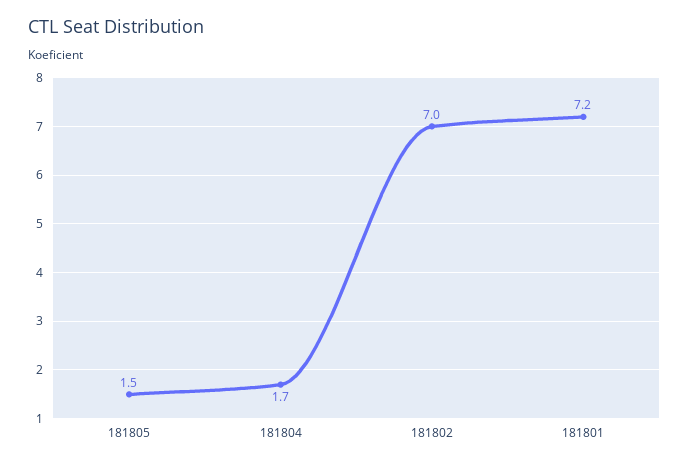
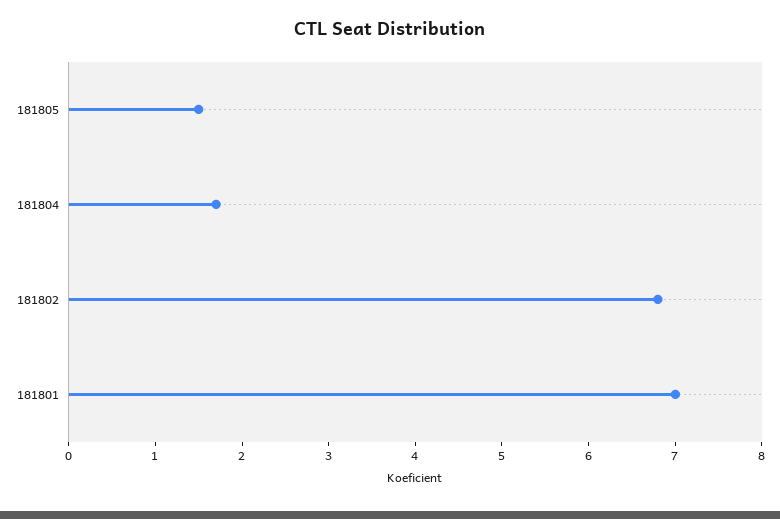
181802: 7 -> 6.8
181801: 7.2 -> 7

